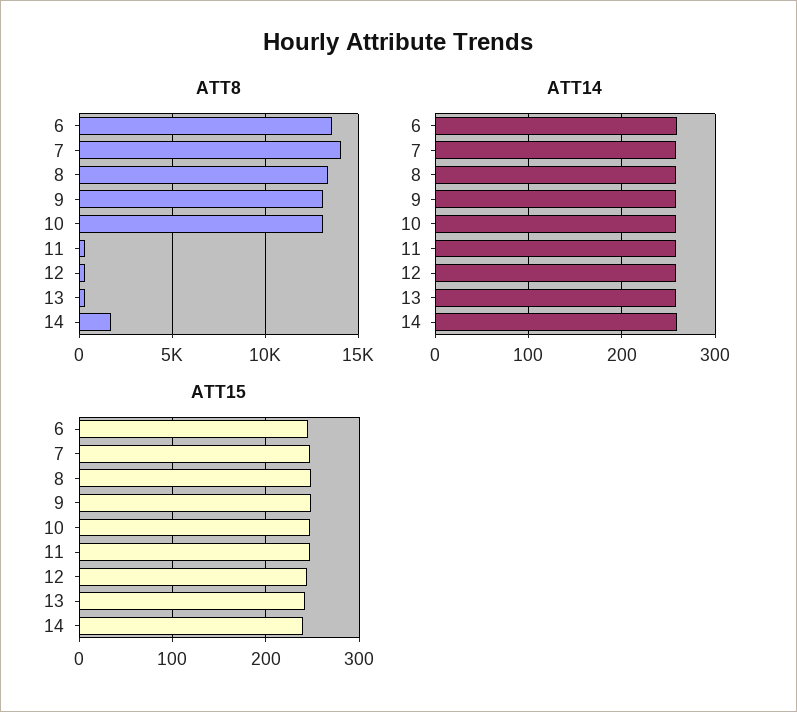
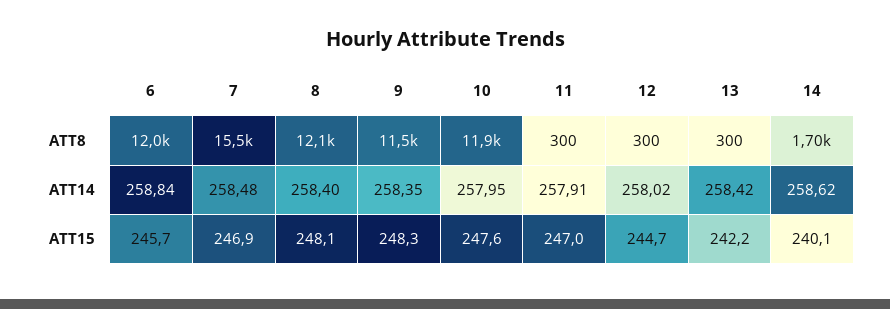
ATT8, 6: 13500 -> 12000
ATT8, 7: 14000 -> 15500
ATT8, 8: 13500 -> 12100
ATT8, 9: 13000 -> 11500
ATT8, 10: 13000 -> 11900

